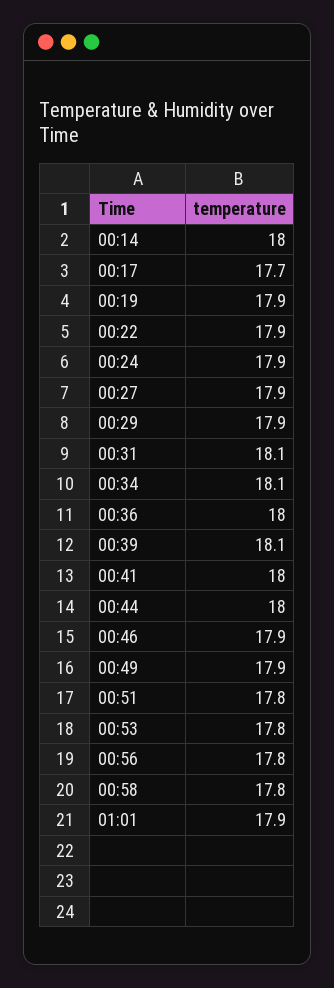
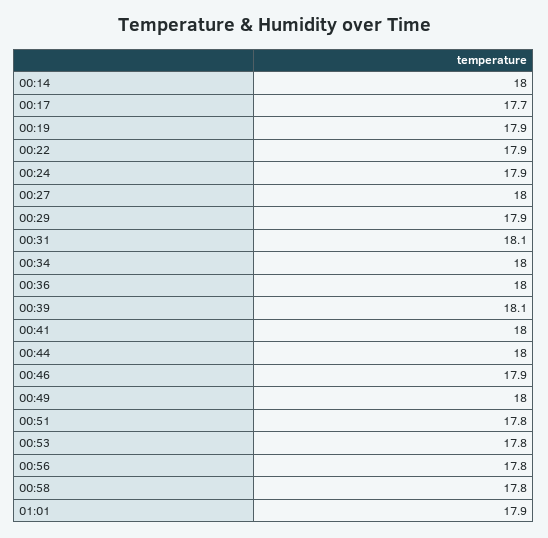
00:27: 17.9 -> 18
00:34: 18.1 -> 18
00:49: 17.9 -> 18

